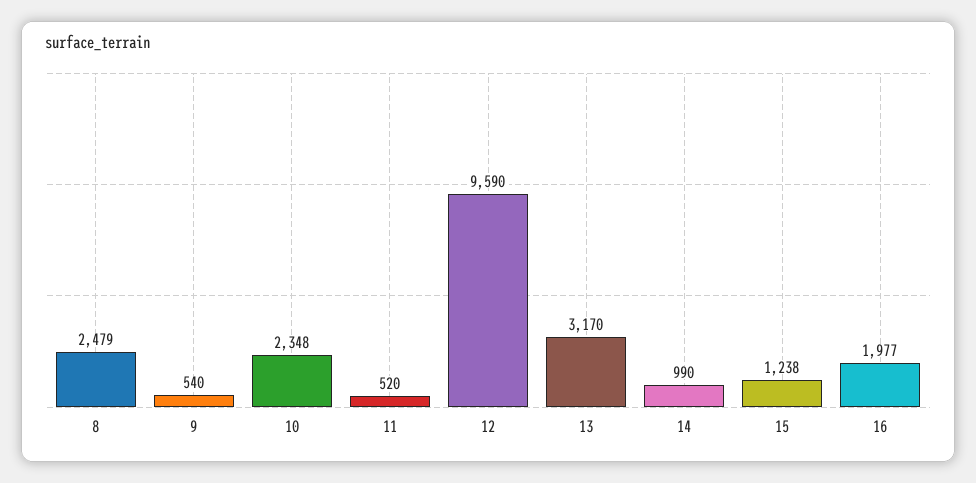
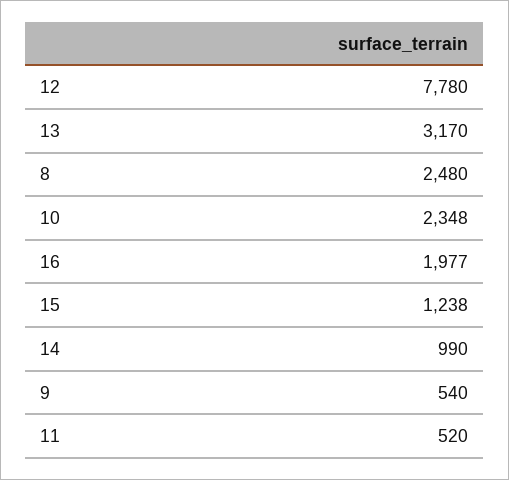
8: 2479 -> 2480
12: 9590 -> 7780

